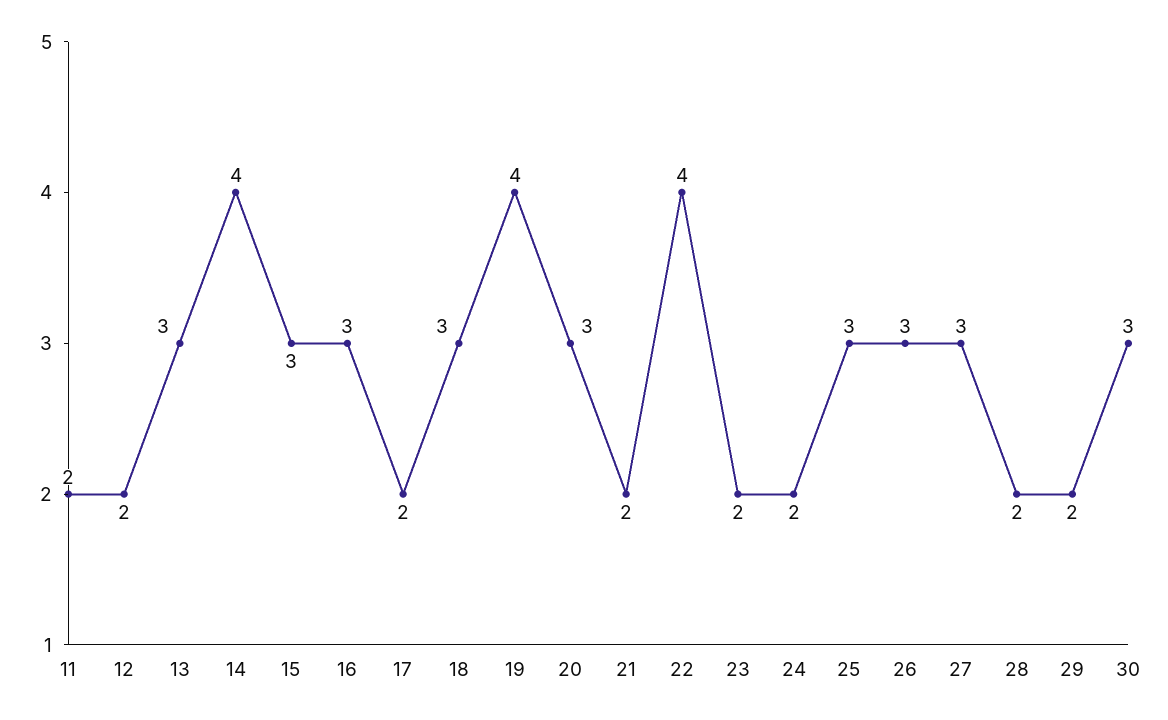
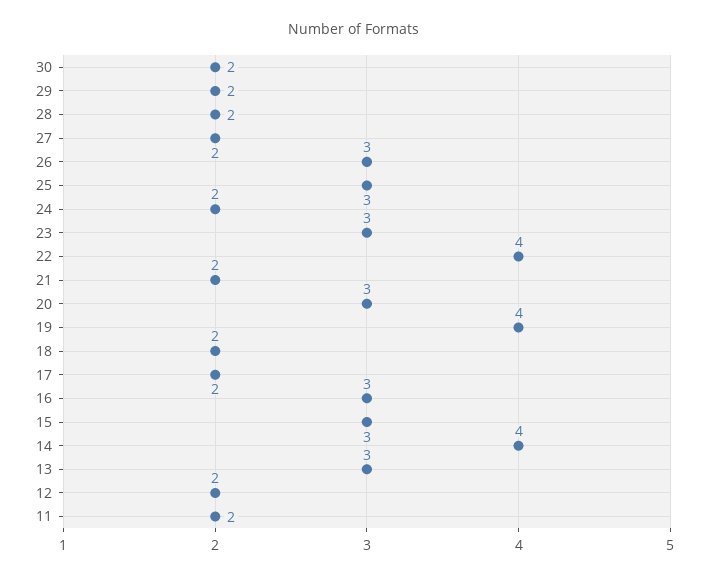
18: 3 -> 2
23: 2 -> 3
27: 3 -> 2
30: 3 -> 2

